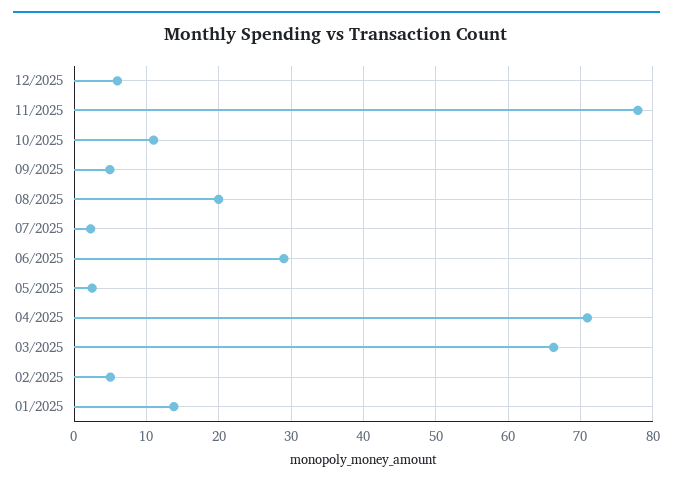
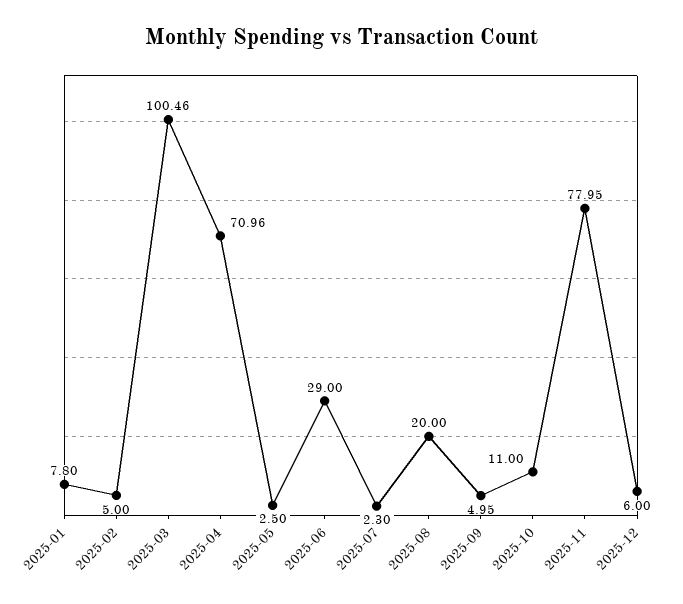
03/2025: 66 -> 100.46
01/2025: 14 -> 7.8

